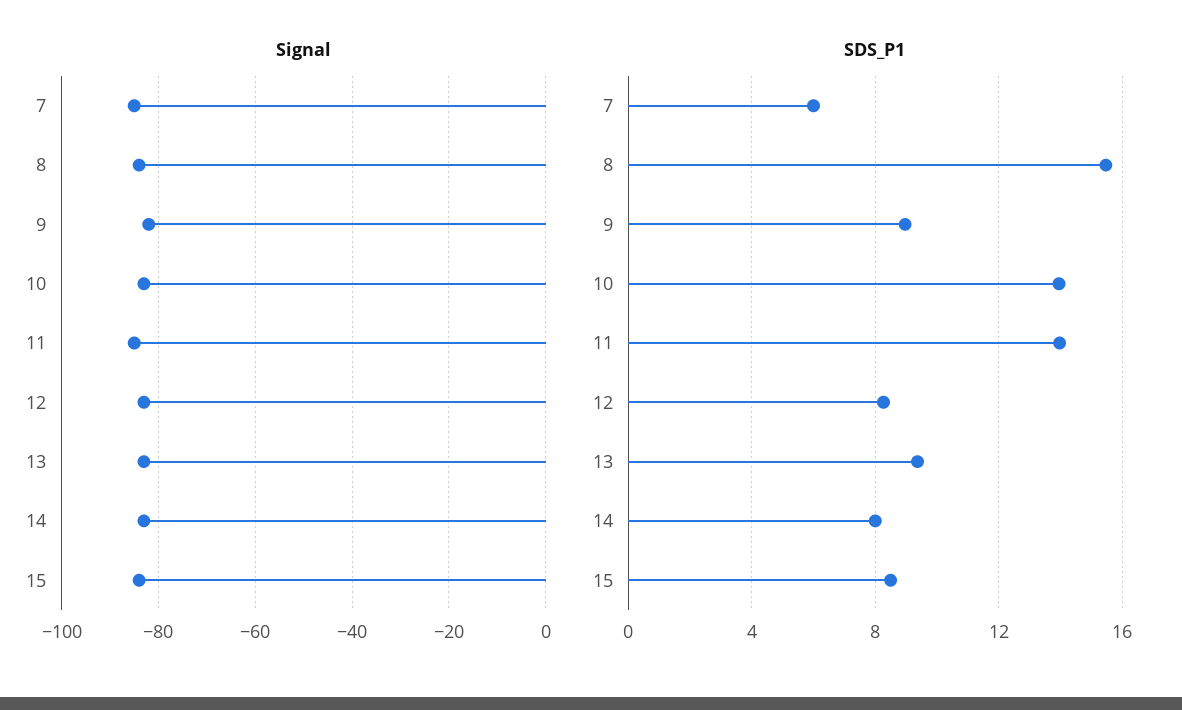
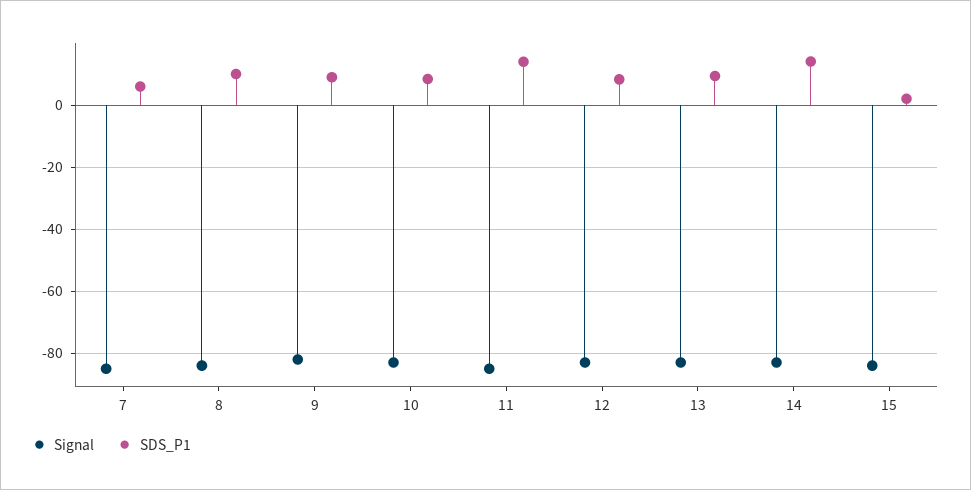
SDS_P1, 8: 15.5 -> 10
SDS_P1, 10: 14 -> 8
SDS_P1, 14: 8 -> 14
SDS_P1, 15: 8.5 -> 2

